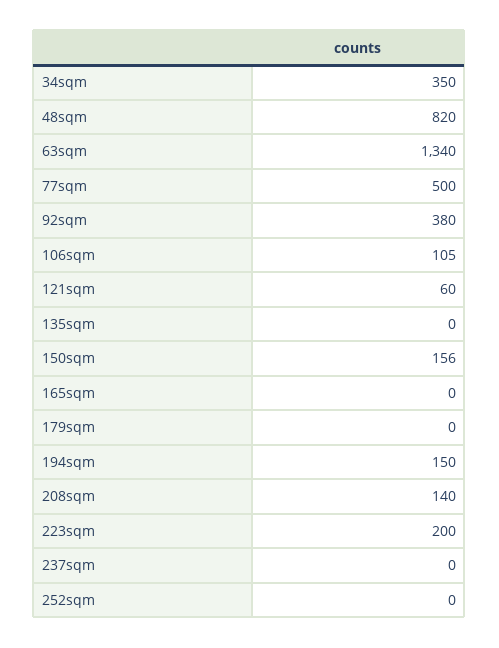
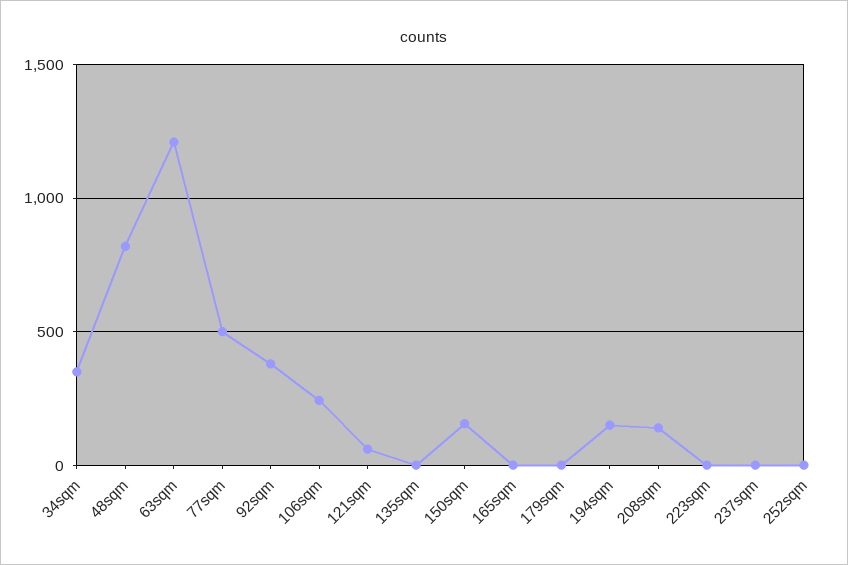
63sqm: 1340 -> 1200
106sqm: 105 -> 250
223sqm: 200 -> 0

